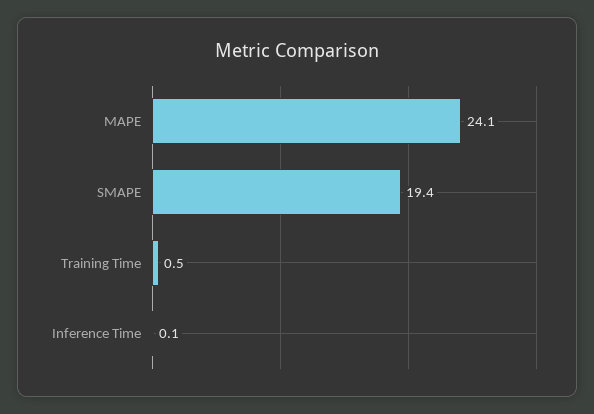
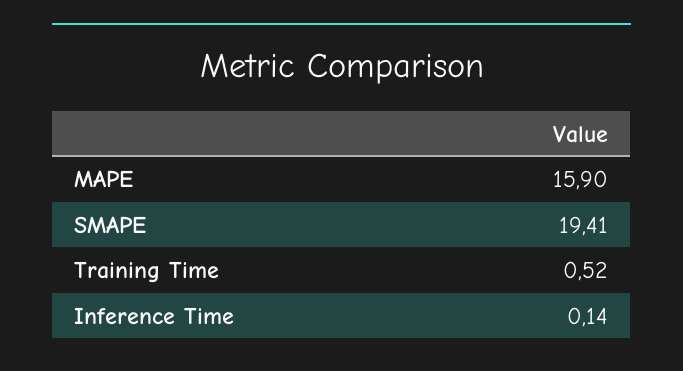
MAPE: 24.1 -> 15.9

